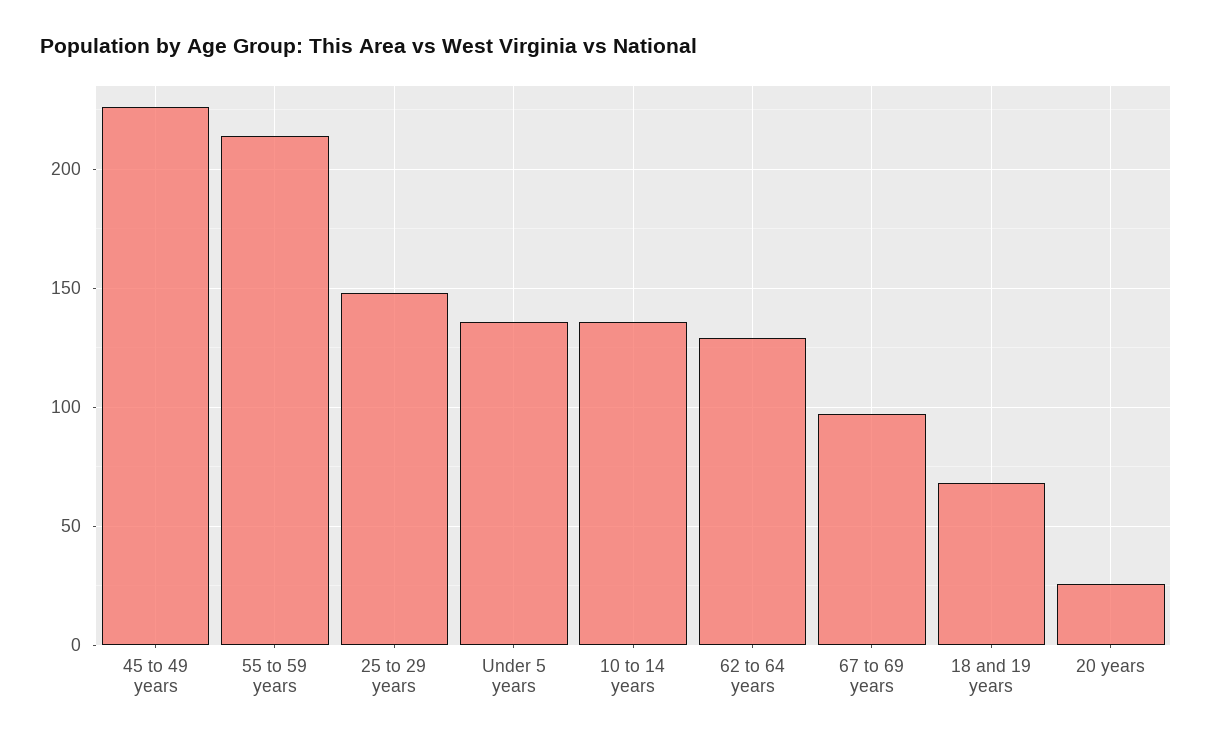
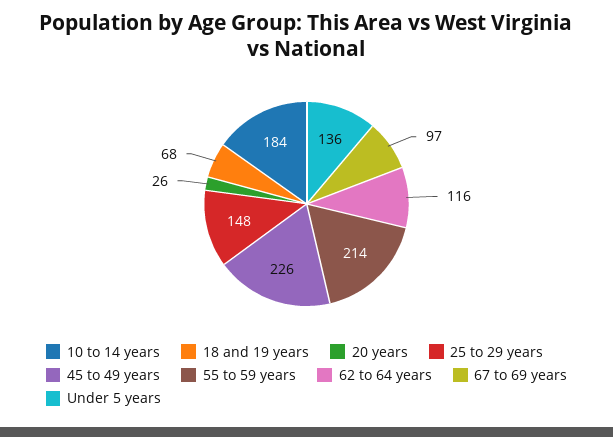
10 to 14 years: 135 -> 184
62 to 64 years: 130 -> 116

